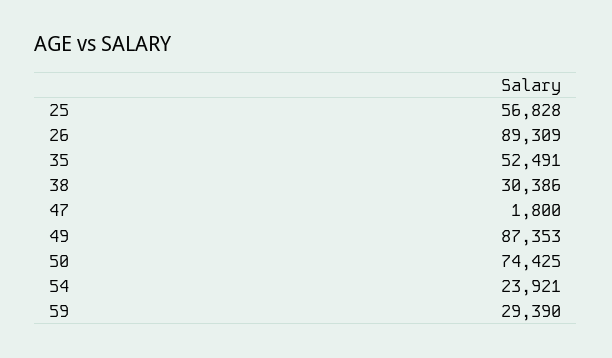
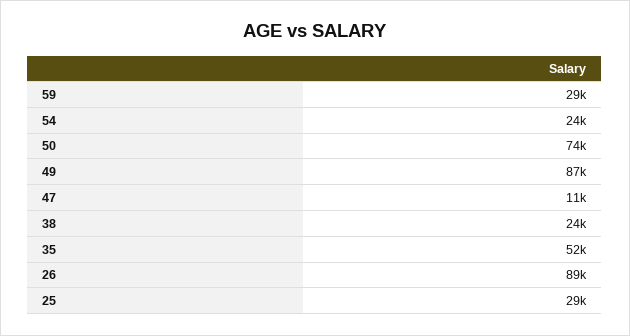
25: 56828 -> 29000
38: 30386 -> 24000
47: 1800 -> 11000

